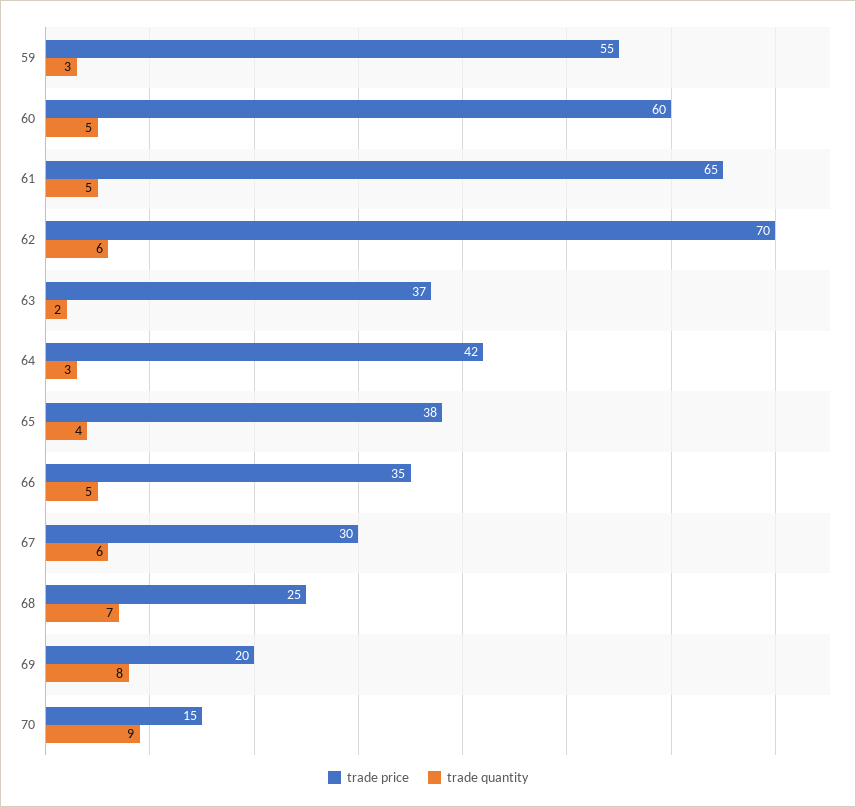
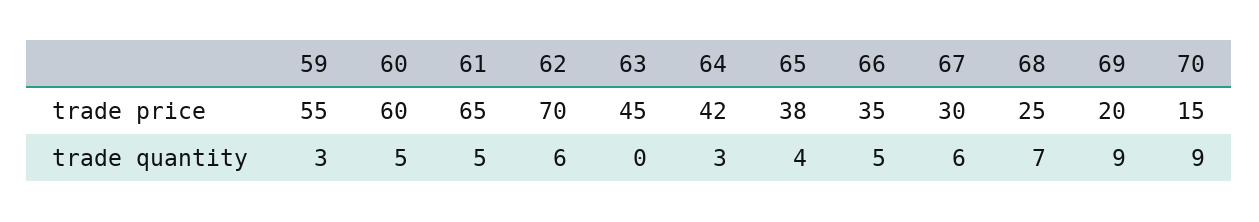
trade price, 63: 37 -> 45
trade quantity, 63: 2 -> 0
trade quantity, 69: 8 -> 9

